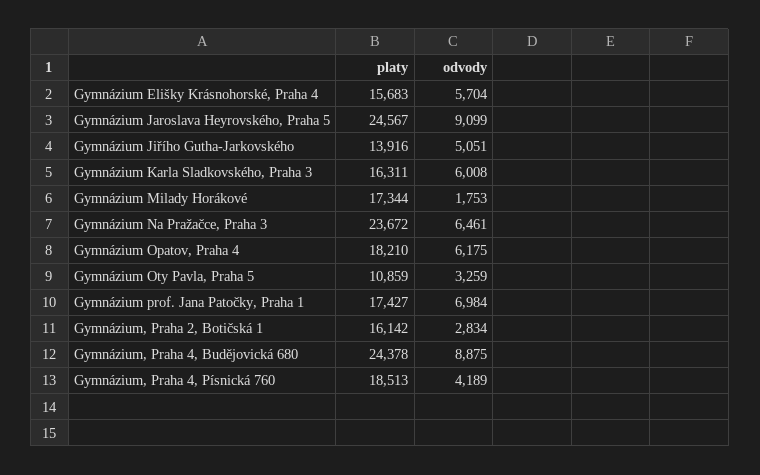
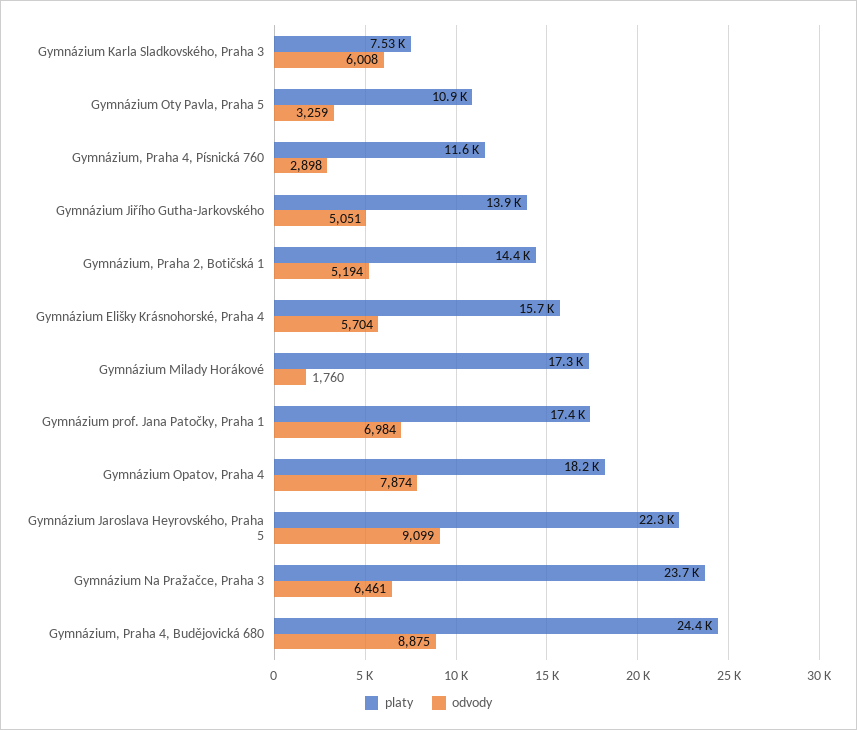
platy, Gymnázium Jaroslava Heyrovského, Praha 5: 24567 -> 22300
platy, Gymnázium Karla Sladkovského, Praha 3: 16311 -> 7530
odvody, Gymnázium Milady Horákové: 1753 -> 1760
odvody, Gymnázium Opatov, Praha 4: 6175 -> 7874
platy, Gymnázium, Praha 2, Botičská 1: 16142 -> 14400
odvody, Gymnázium, Praha 2, Botičská 1: 2834 -> 5194
platy, Gymnázium, Praha 4, Písnická 760: 18513 -> 11600
odvody, Gymnázium, Praha 4, Písnická 760: 4189 -> 2898

